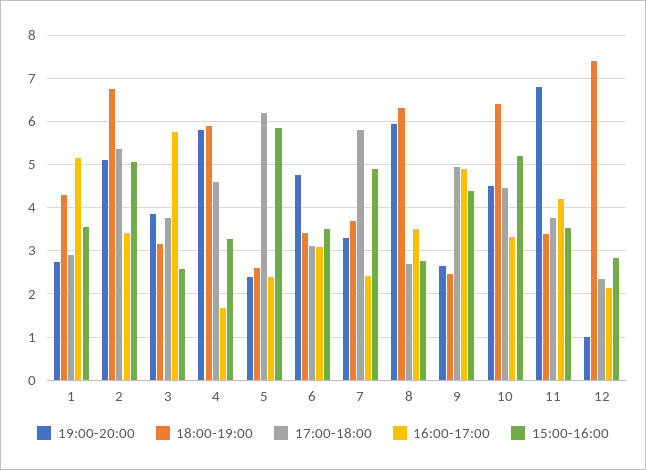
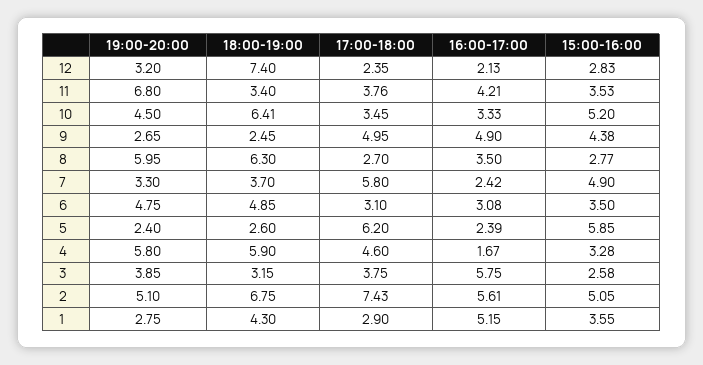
17:00-18:00, 2: 5.4 -> 7.43
16:00-17:00, 2: 3.4 -> 5.61
18:00-19:00, 6: 3.4 -> 4.85
17:00-18:00, 10: 4.4 -> 3.45
19:00-20:00, 12: 1 -> 3.2

